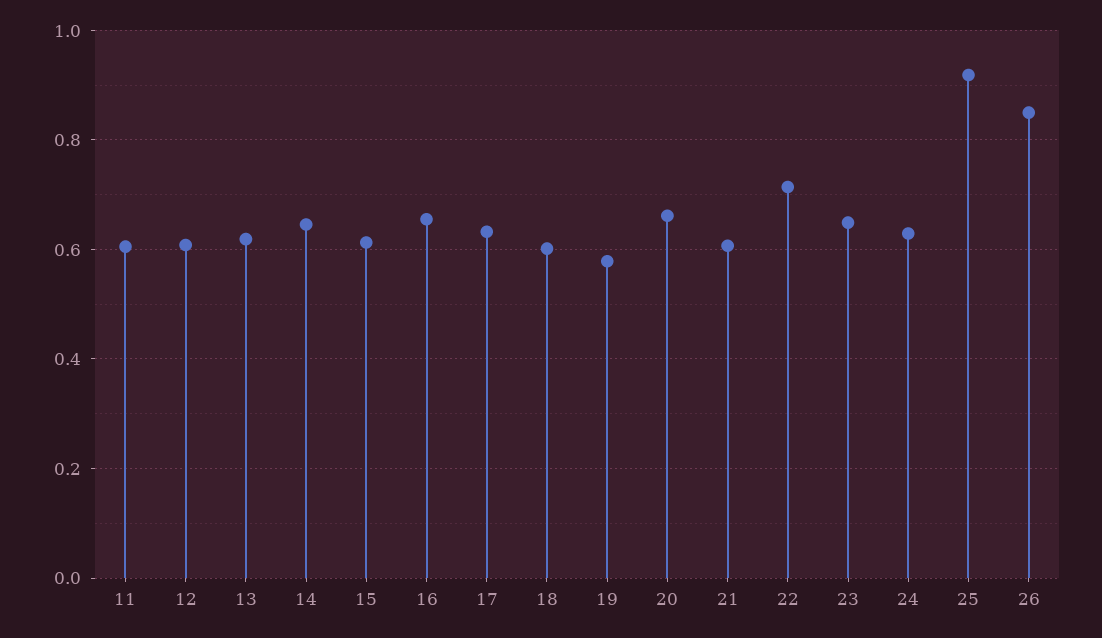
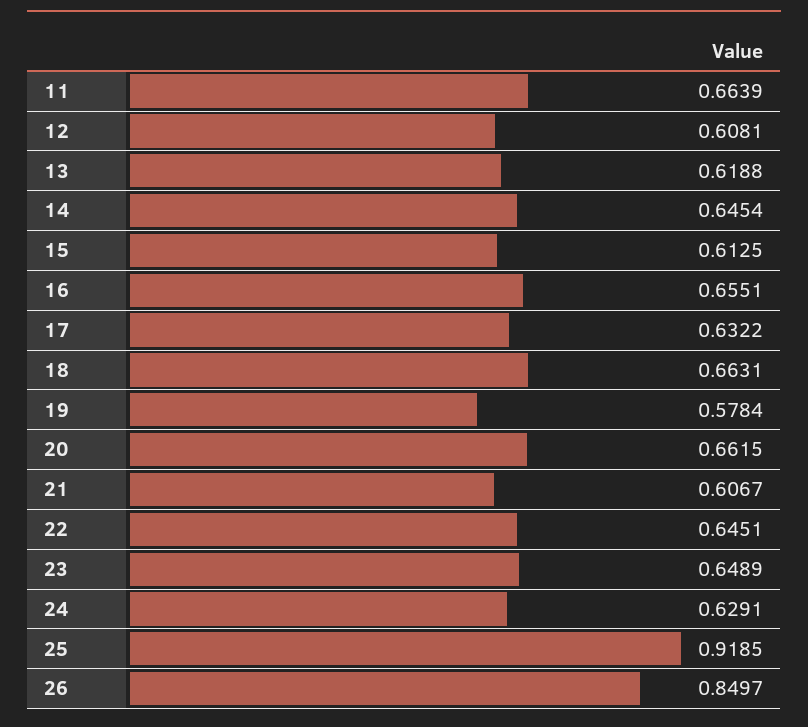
11: 0.6 -> 0.6639
18: 0.6 -> 0.6631
22: 0.72 -> 0.6451

